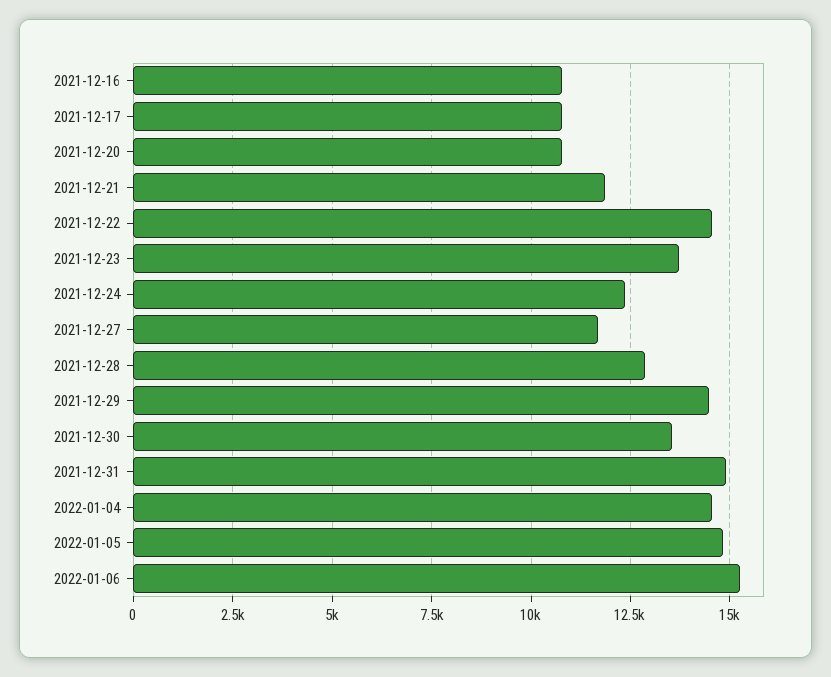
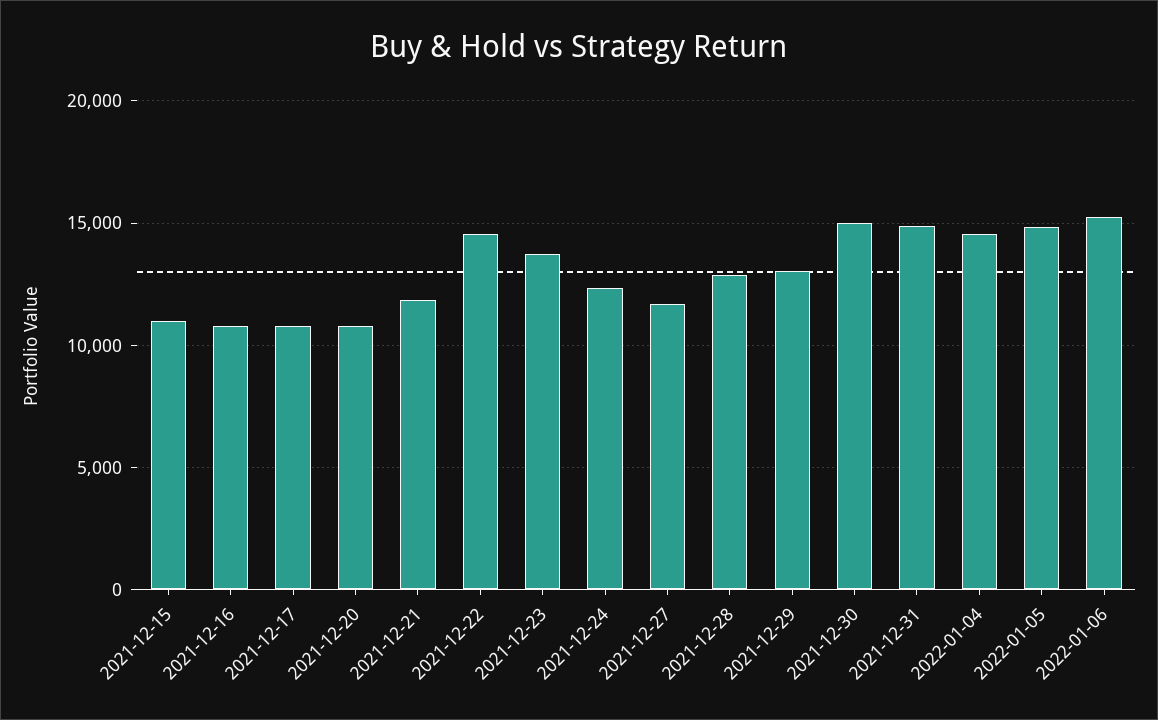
2021-12-29: 14500 -> 13000
2021-12-30: 13500 -> 15000
2021-12-15: none -> 11000

